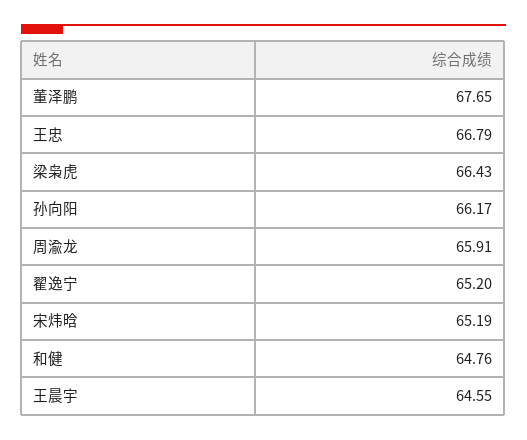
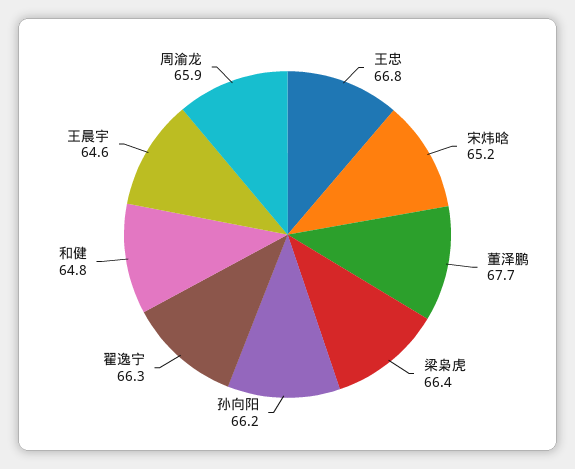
翟逸宁: 65.2 -> 66.3

